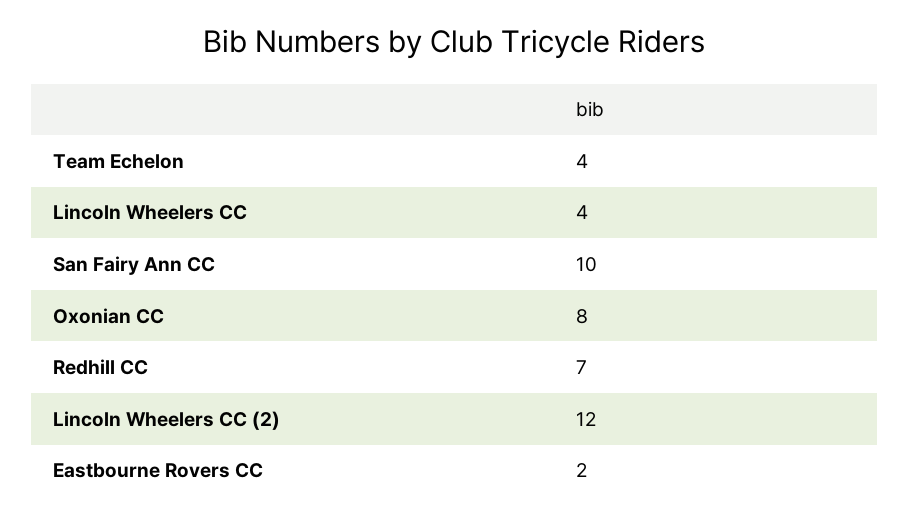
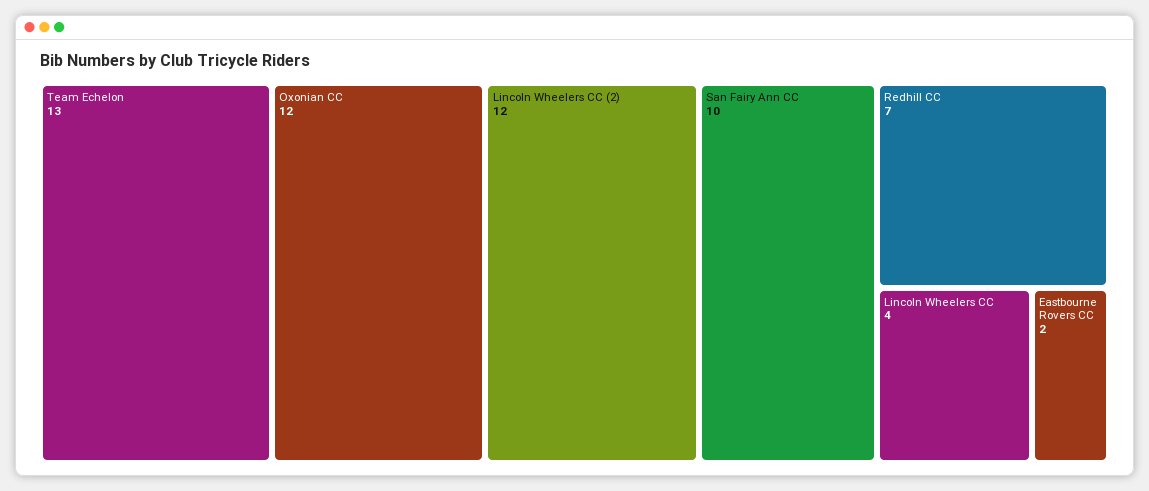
Team Echelon: 4 -> 13
Oxonian CC: 8 -> 12

